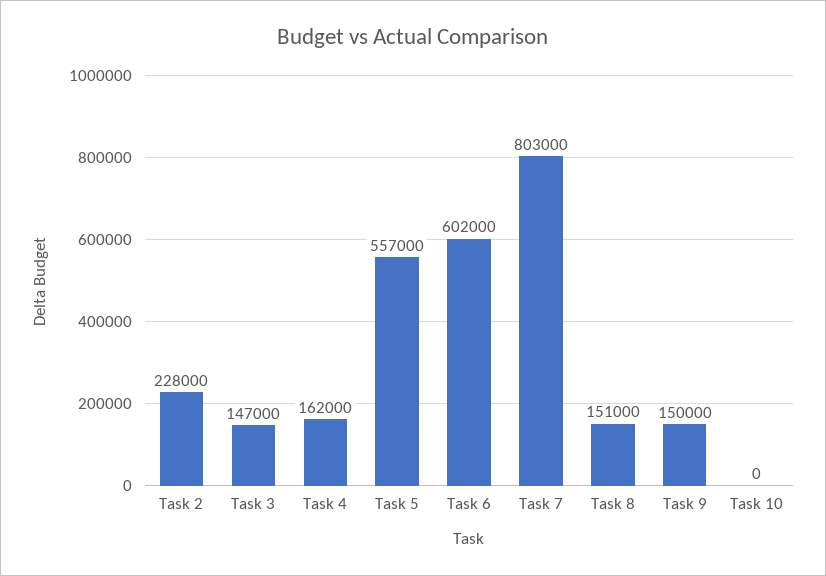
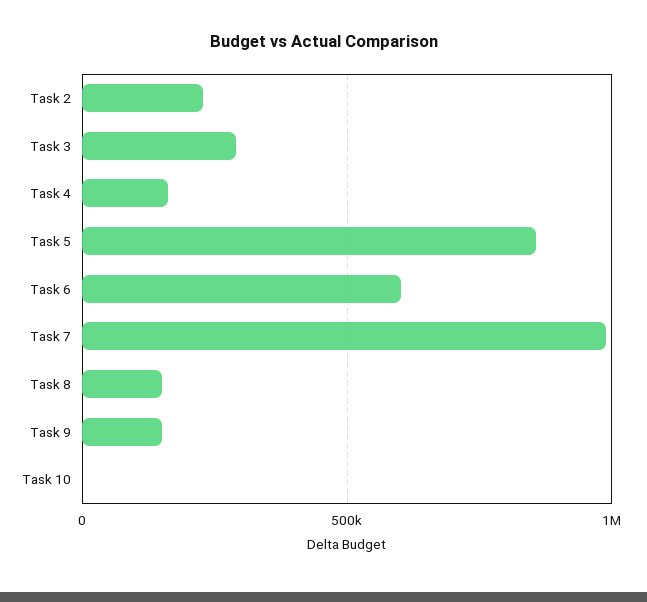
Task 3: 147000 -> 300000
Task 5: 557000 -> 850000
Task 7: 803000 -> 1000000

